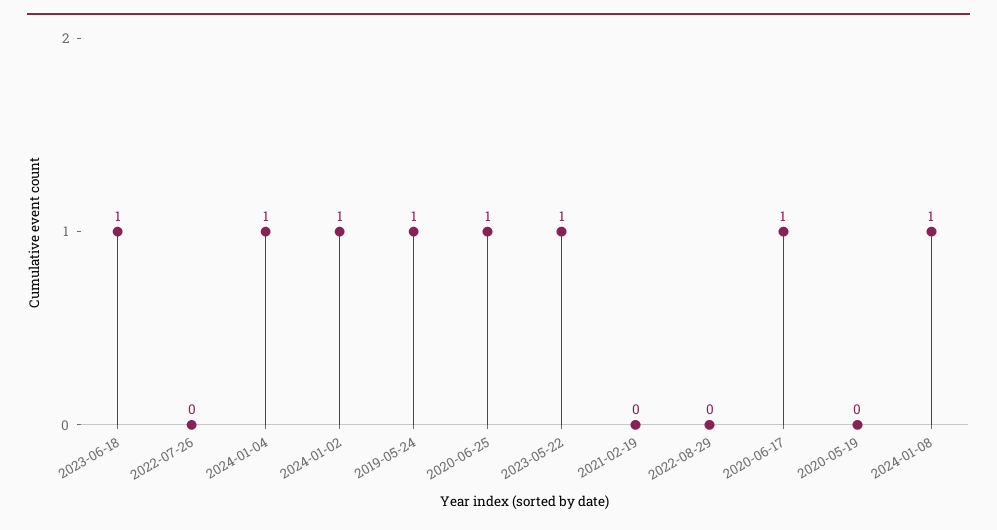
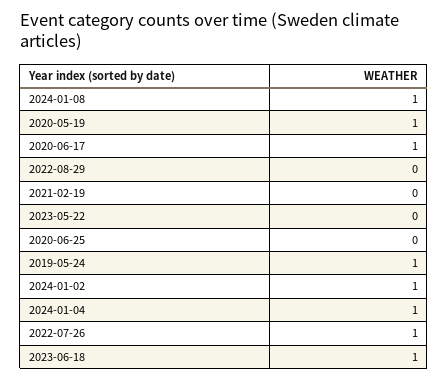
2022-07-26: 0 -> 1
2020-06-25: 1 -> 0
2023-05-22: 1 -> 0
2020-05-19: 0 -> 1

